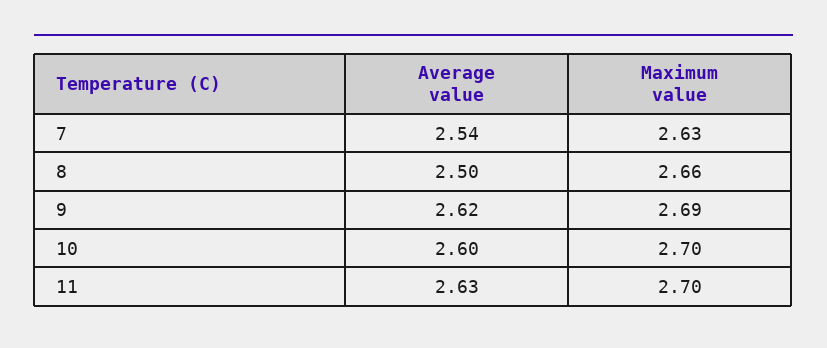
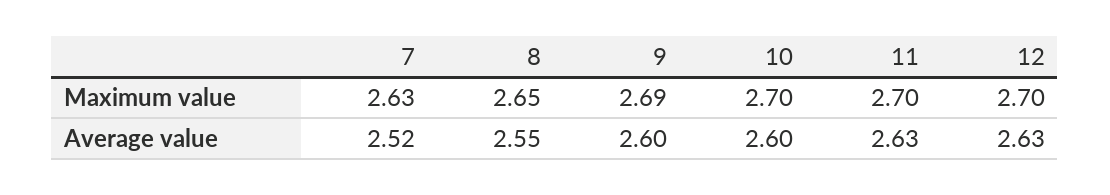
Average value, 7: 2.54 -> 2.52
Average value, 8: 2.5 -> 2.55
Maximum value, 8: 2.66 -> 2.65
Average value, 9: 2.62 -> 2.6
Maximum value, 12: none -> 2.7
Average value, 12: none -> 2.63

